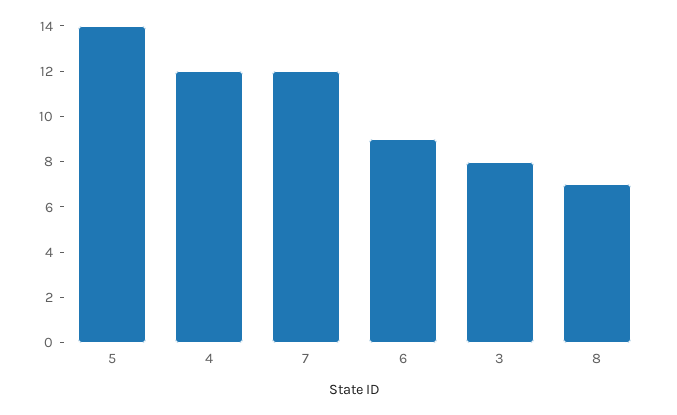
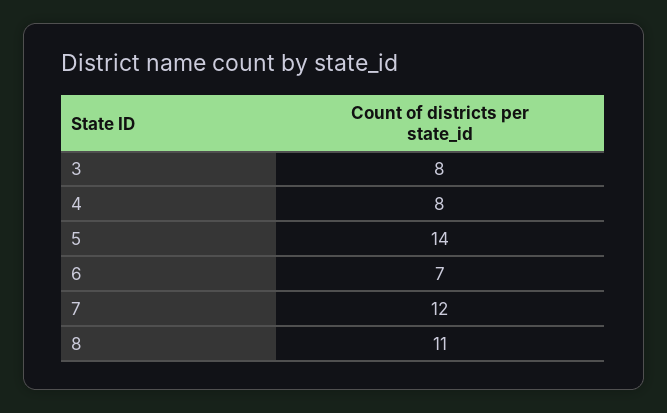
4: 12 -> 8
6: 9 -> 7
8: 7 -> 11

